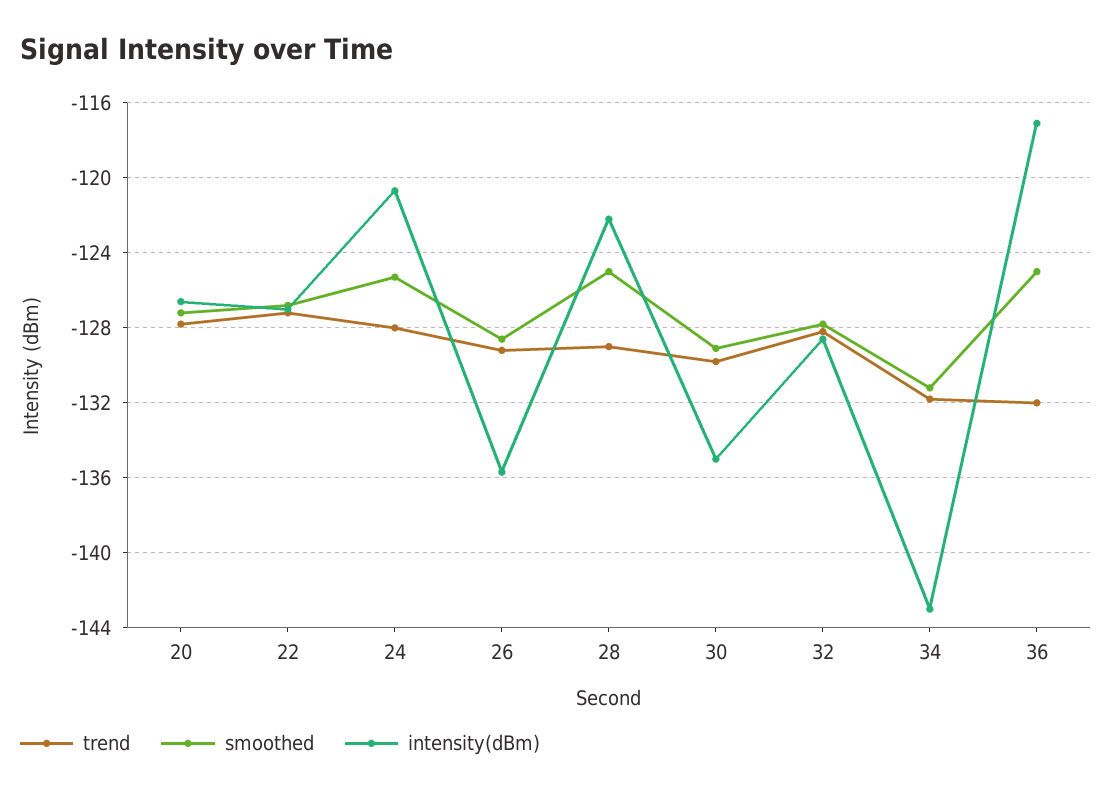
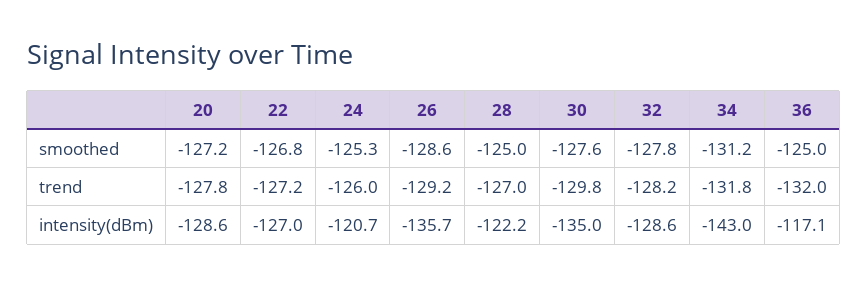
intensity(dBm), 20: -126.5 -> -128.6
trend, 24: -128 -> -126
trend, 28: -129 -> -127
smoothed, 30: -129 -> -127.6

